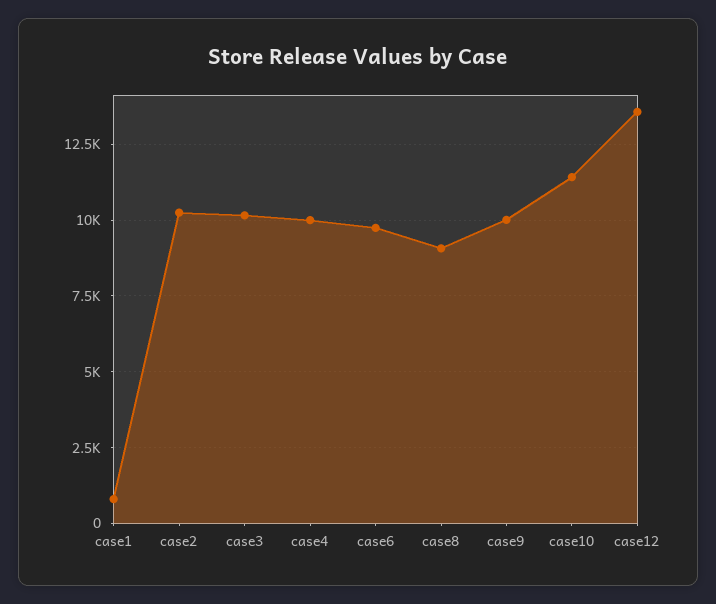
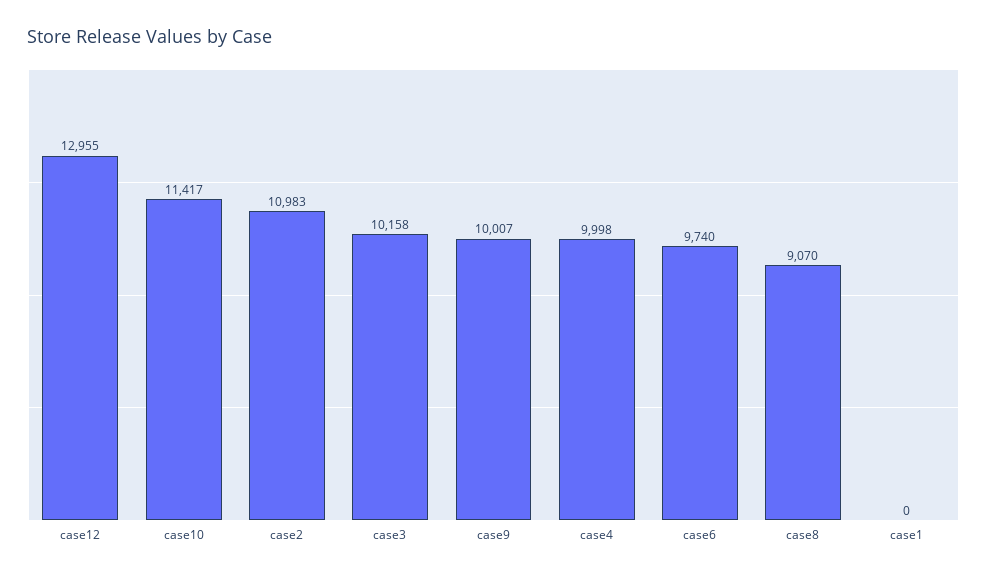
case1: 750 -> 0
case2: 10250 -> 10983
case12: 13500 -> 12955

